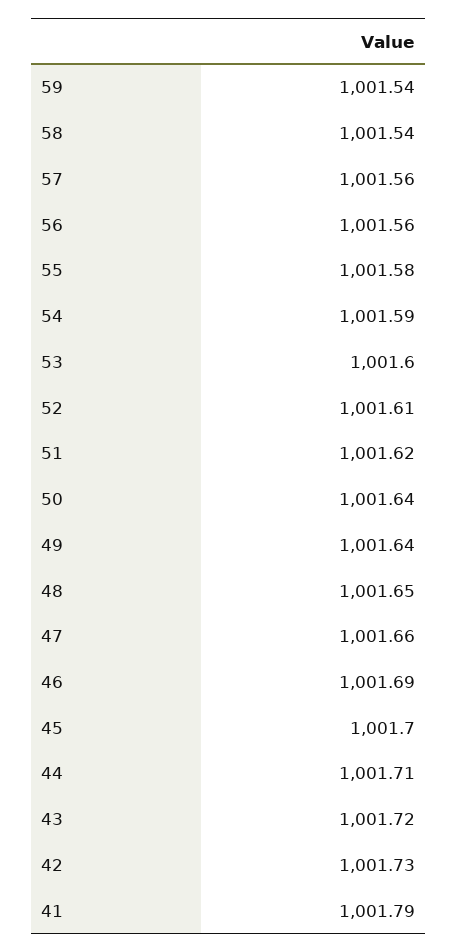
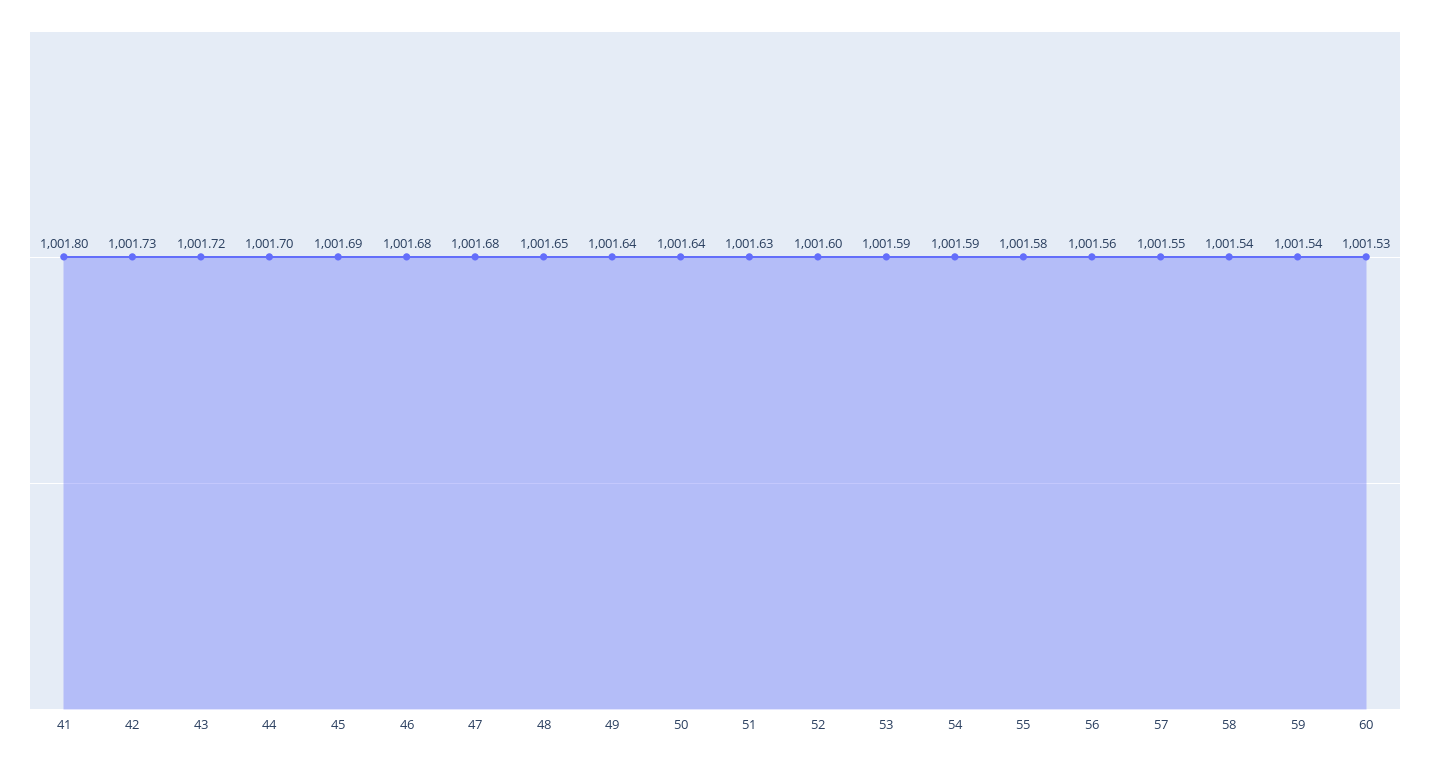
57: 1001.56 -> 1001.55
53: 1001.6 -> 1001.59
52: 1001.61 -> 1001.6
51: 1001.62 -> 1001.63
47: 1001.66 -> 1001.68
46: 1001.69 -> 1001.68
45: 1001.7 -> 1001.69
44: 1001.71 -> 1001.7
41: 1001.79 -> 1001.8
60: none -> 1001.53

